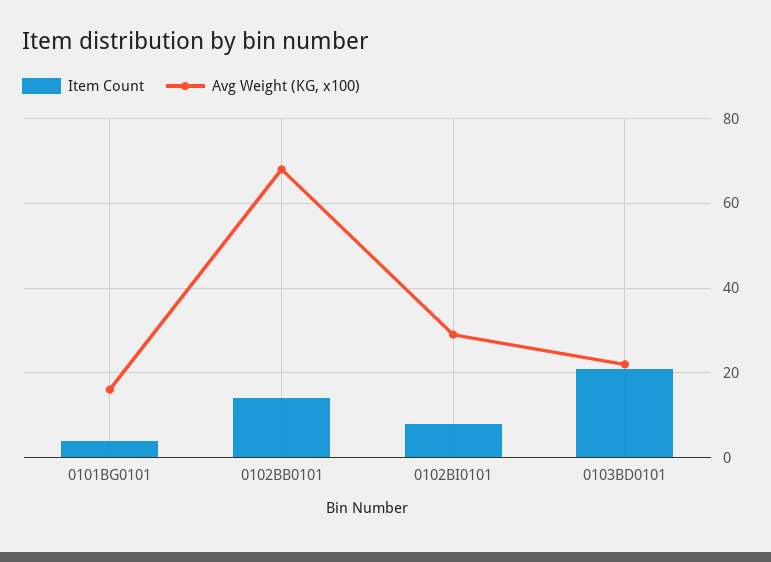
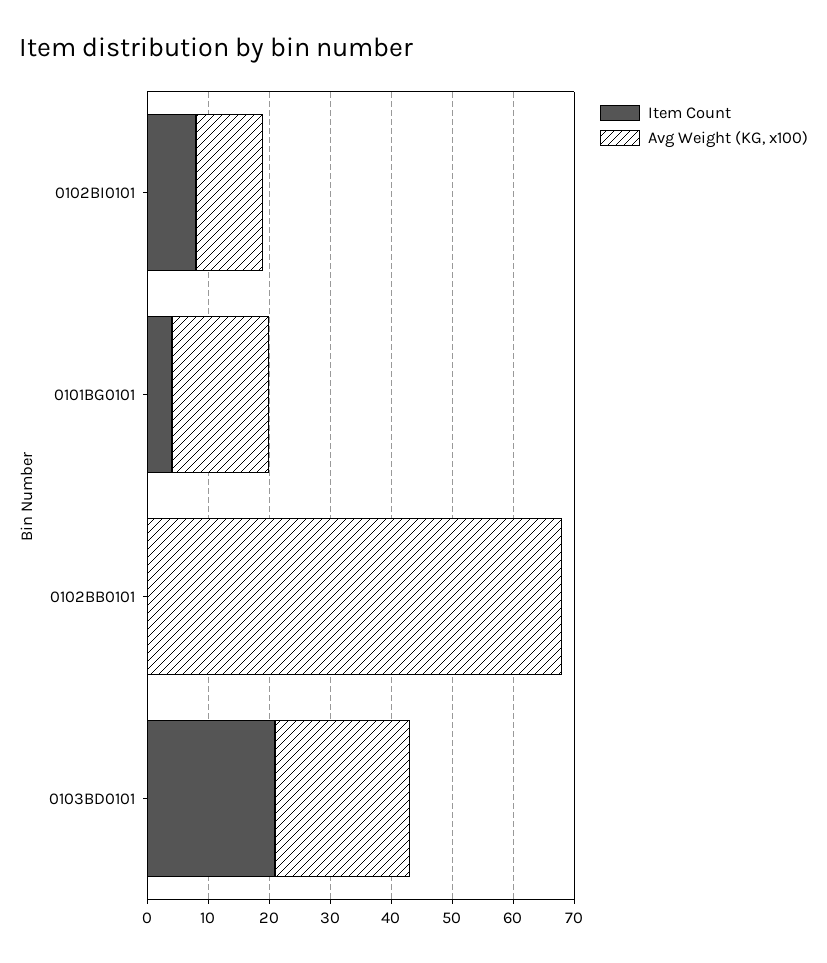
Item Count, 0102BB0101: 15 -> 0
Avg Weight (KG, x100), 0102BI0101: 30 -> 10

